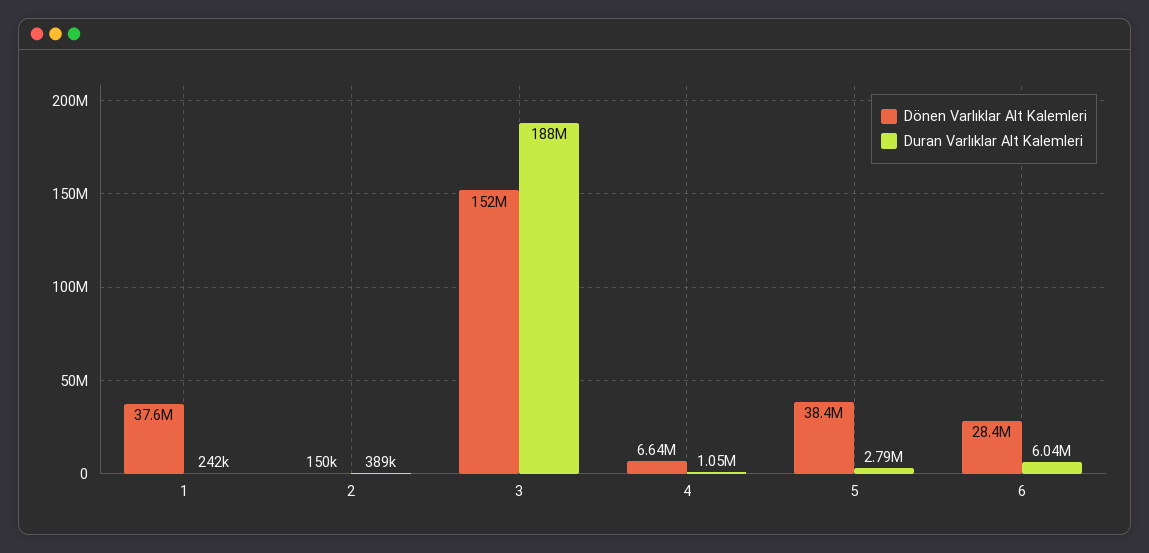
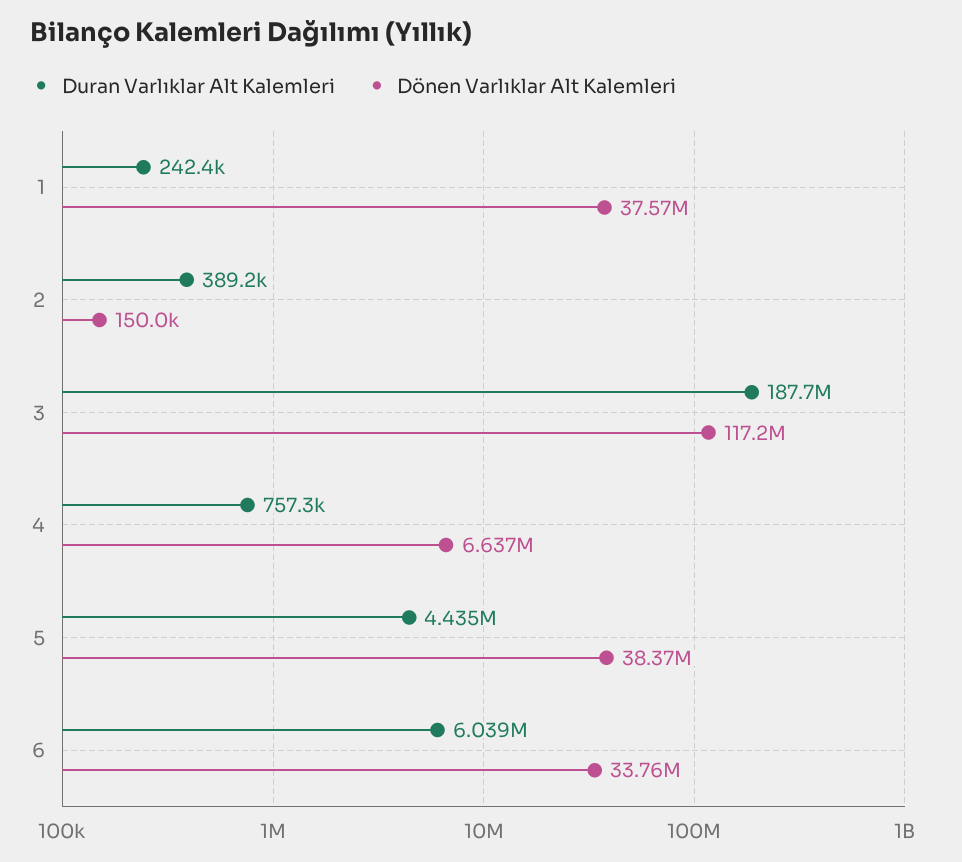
Dönen Varlıklar Alt Kalemleri, 3: 152000000 -> 117200000
Duran Varlıklar Alt Kalemleri, 4: 1050000 -> 757300
Duran Varlıklar Alt Kalemleri, 5: 2790000 -> 4435000
Dönen Varlıklar Alt Kalemleri, 6: 28400000 -> 33760000

